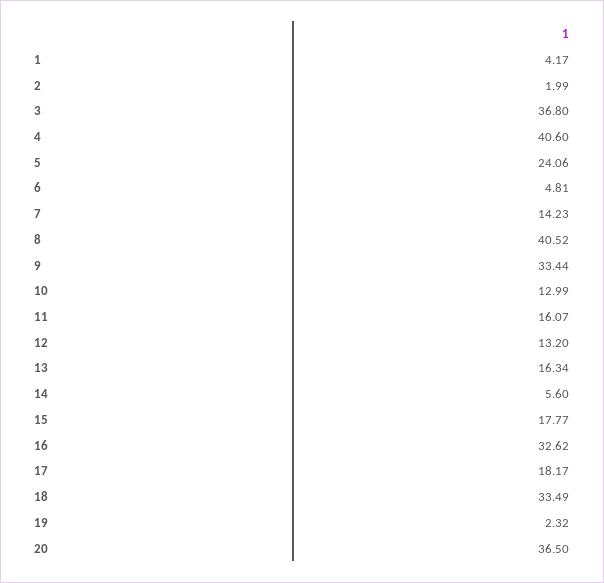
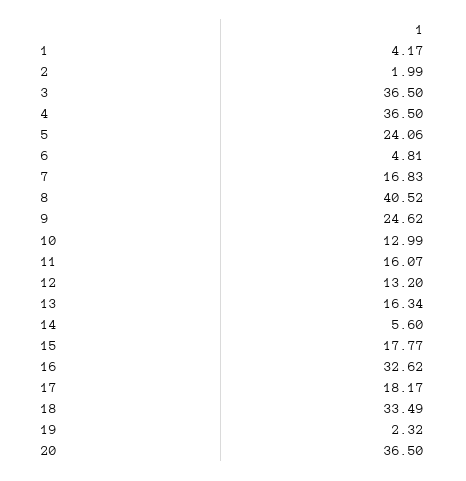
3: 36.8 -> 36.5
4: 40.6 -> 36.5
7: 14.23 -> 16.83
9: 33.44 -> 24.62

